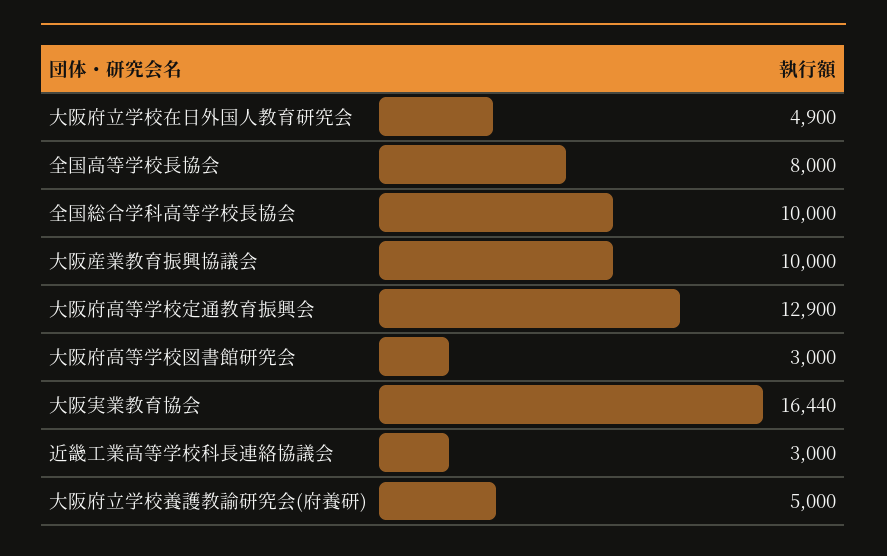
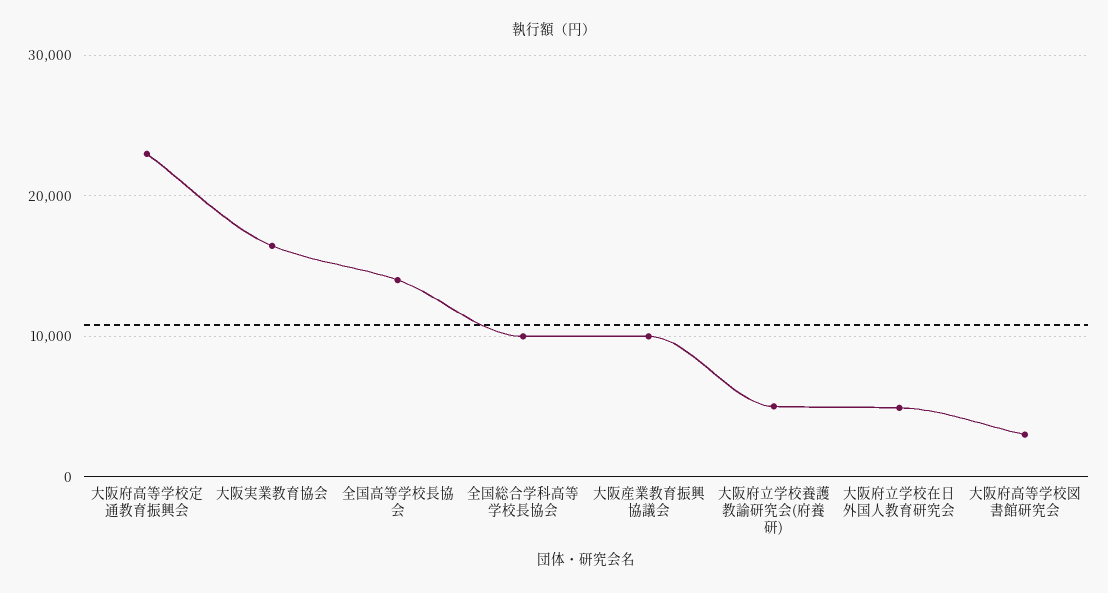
全国高等学校長協会: 8000 -> 14000
大阪府高等学校定通教育振興会: 12900 -> 23000
近畿工業高等学校科長連絡協議会: 3000 -> none

